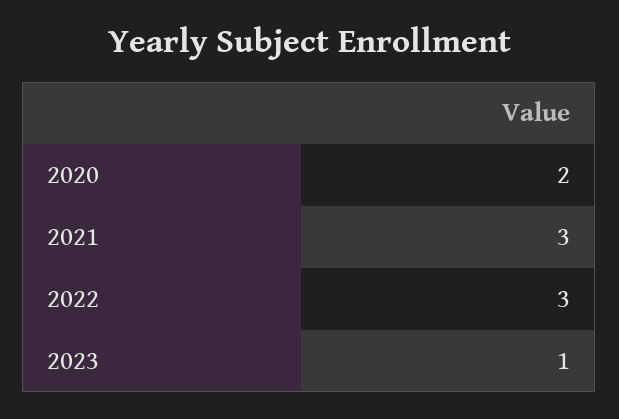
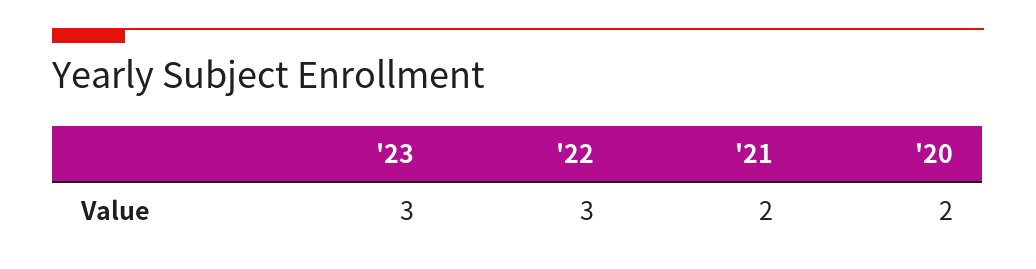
2021: 3 -> 2
2023: 1 -> 3

